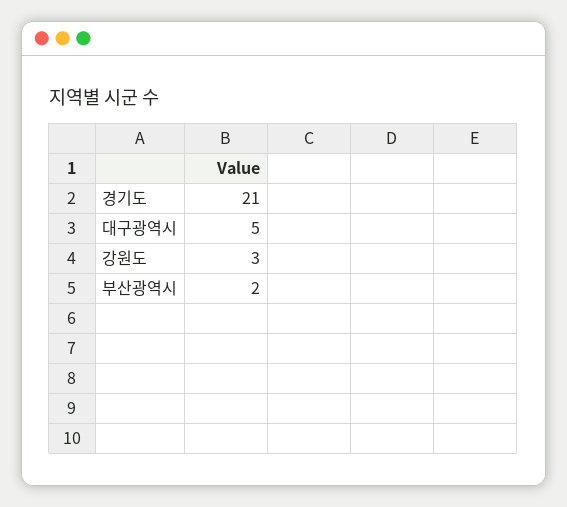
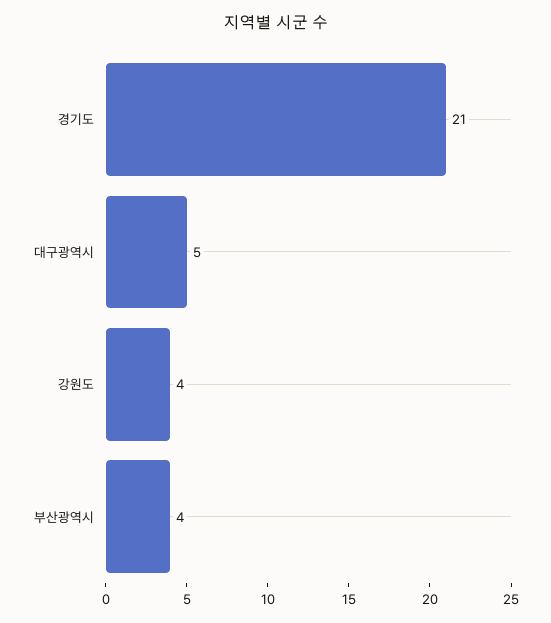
강원도: 3 -> 4
부산광역시: 2 -> 4

